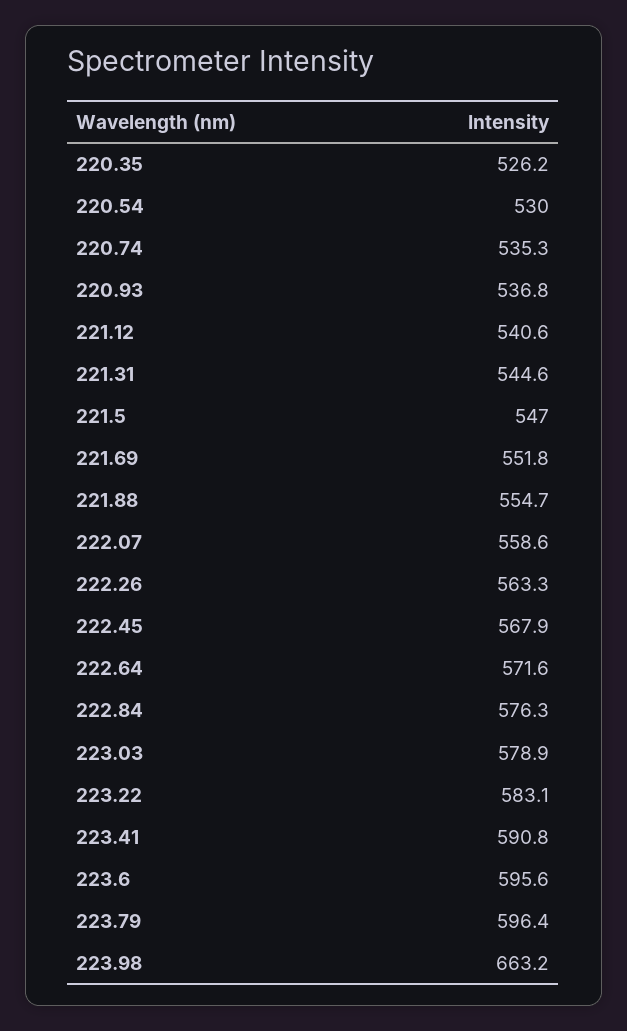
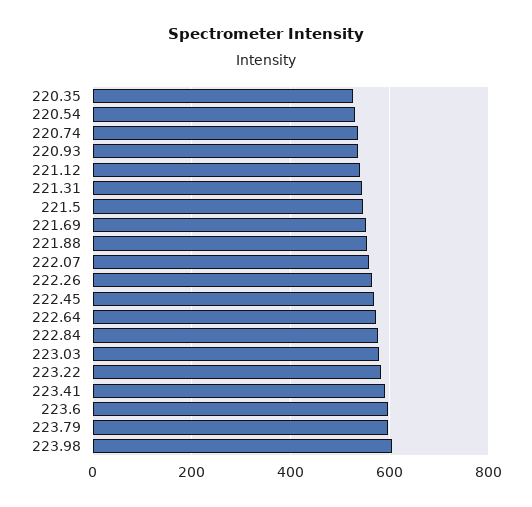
223.98: 663.2 -> 600

